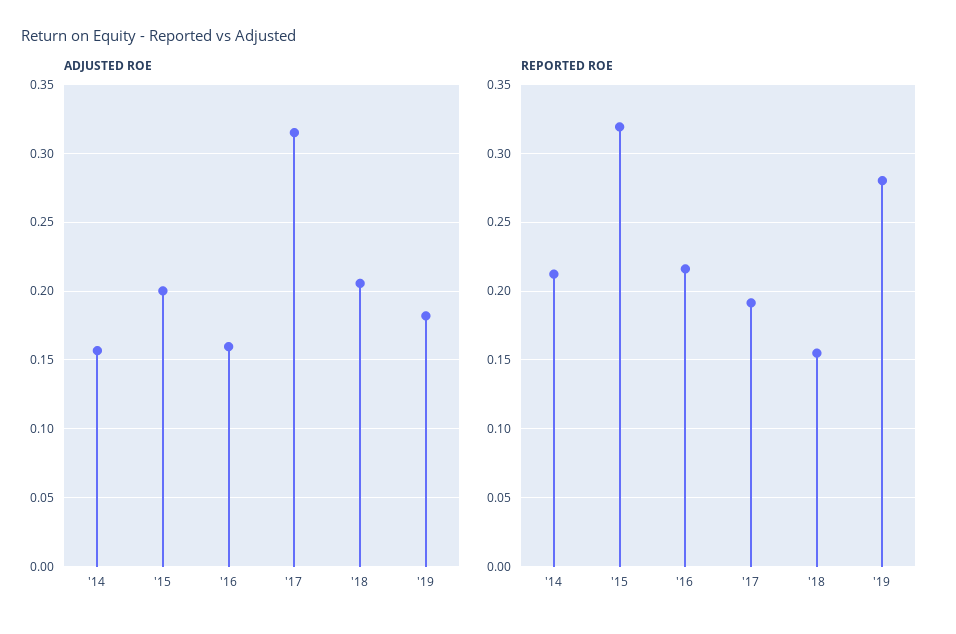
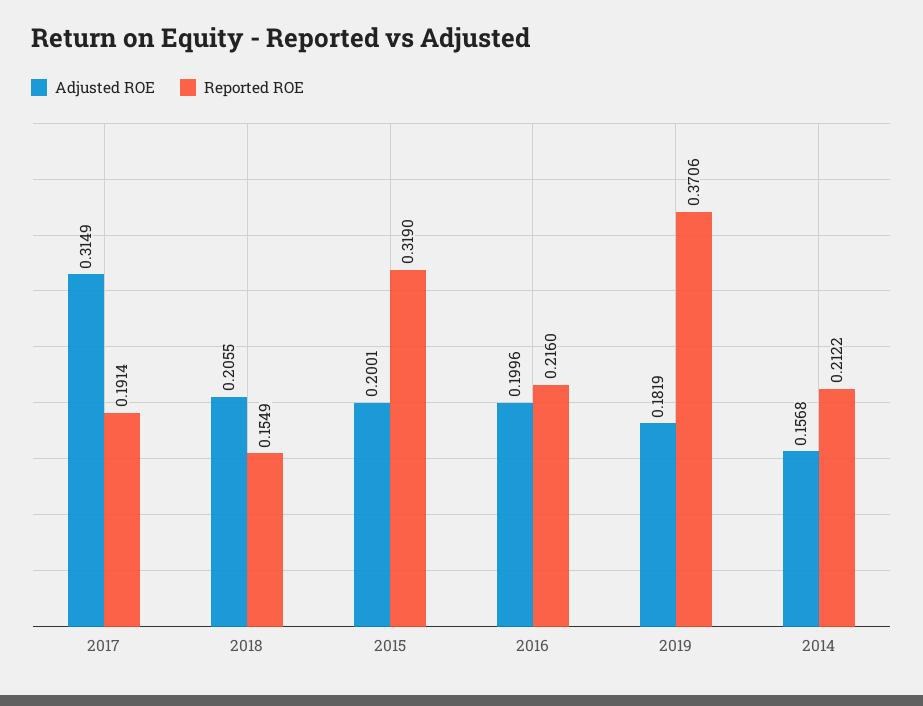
ADJUSTED ROE, '16: 0.16 -> 0.1996
REPORTED ROE, '19: 0.28 -> 0.3706

